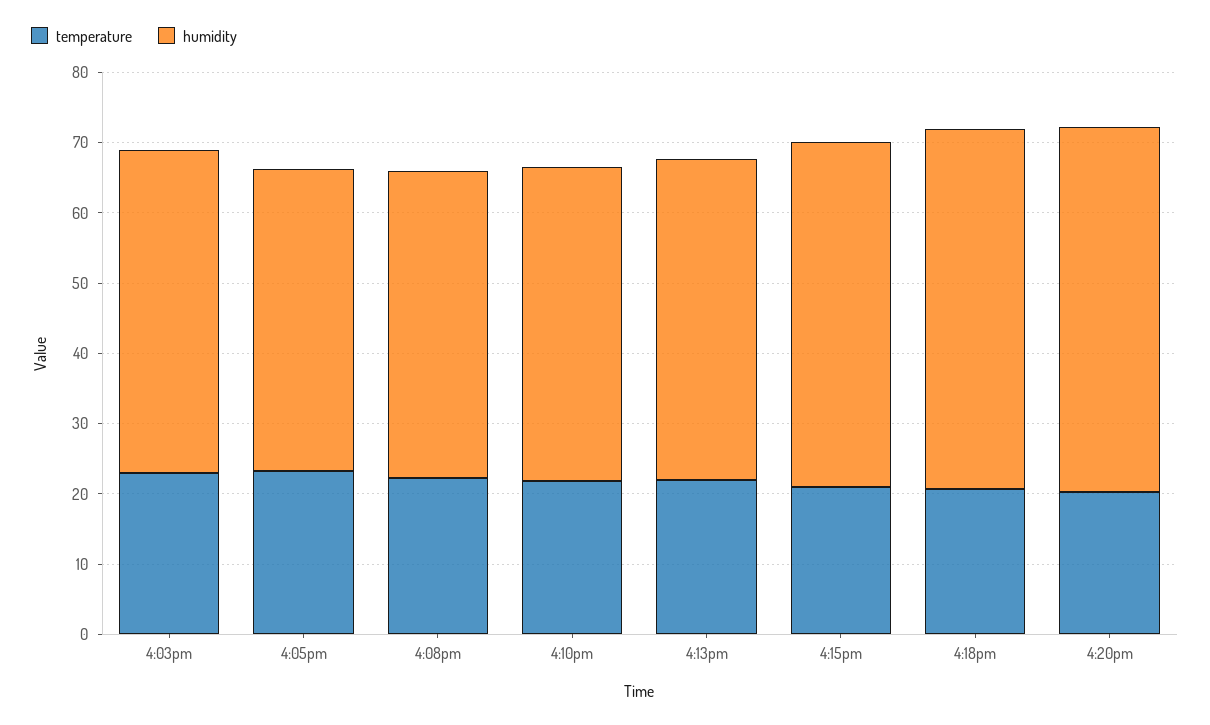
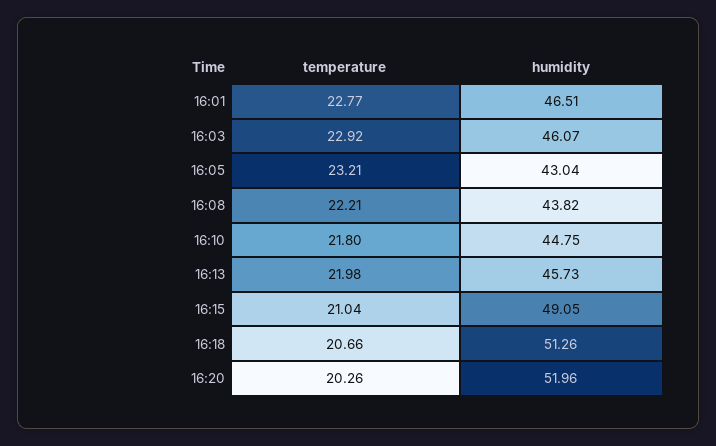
temperature, 16:01: none -> 22.77
humidity, 16:01: none -> 46.51

